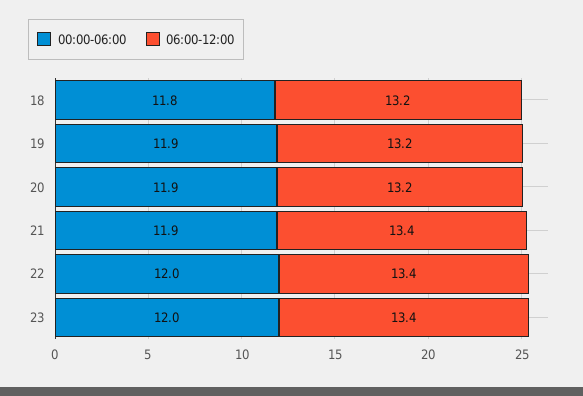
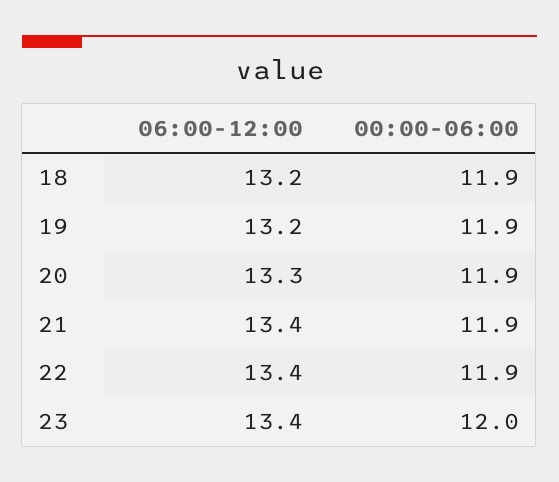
00:00-06:00, 18: 11.8 -> 11.9
06:00-12:00, 20: 13.2 -> 13.3
00:00-06:00, 22: 12 -> 11.9

